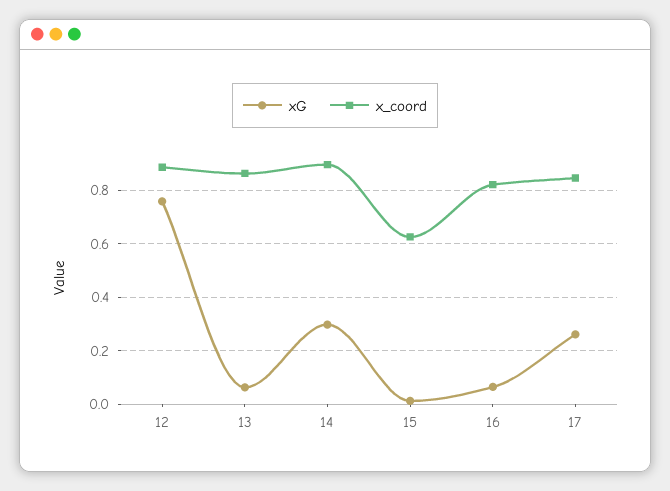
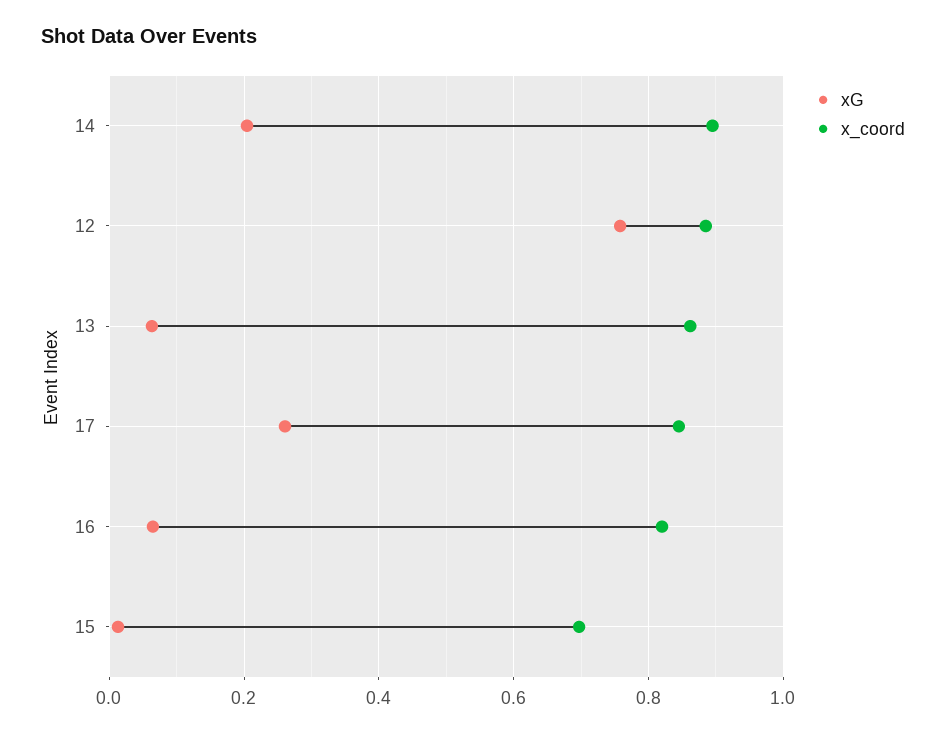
xG, 14: 0.3 -> 0.2
x_coord, 15: 0.625 -> 0.7

